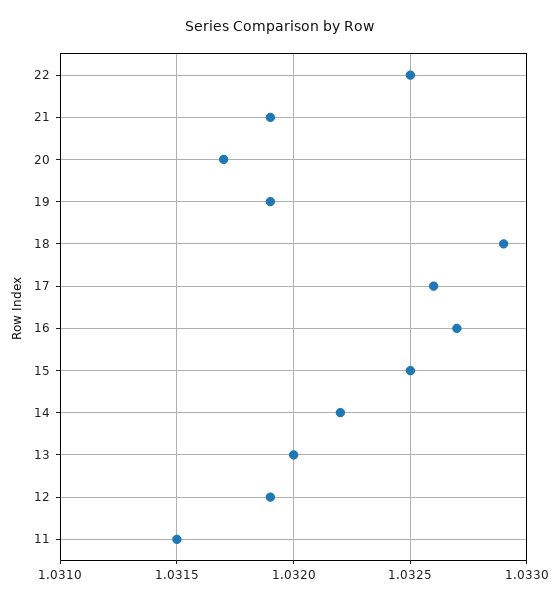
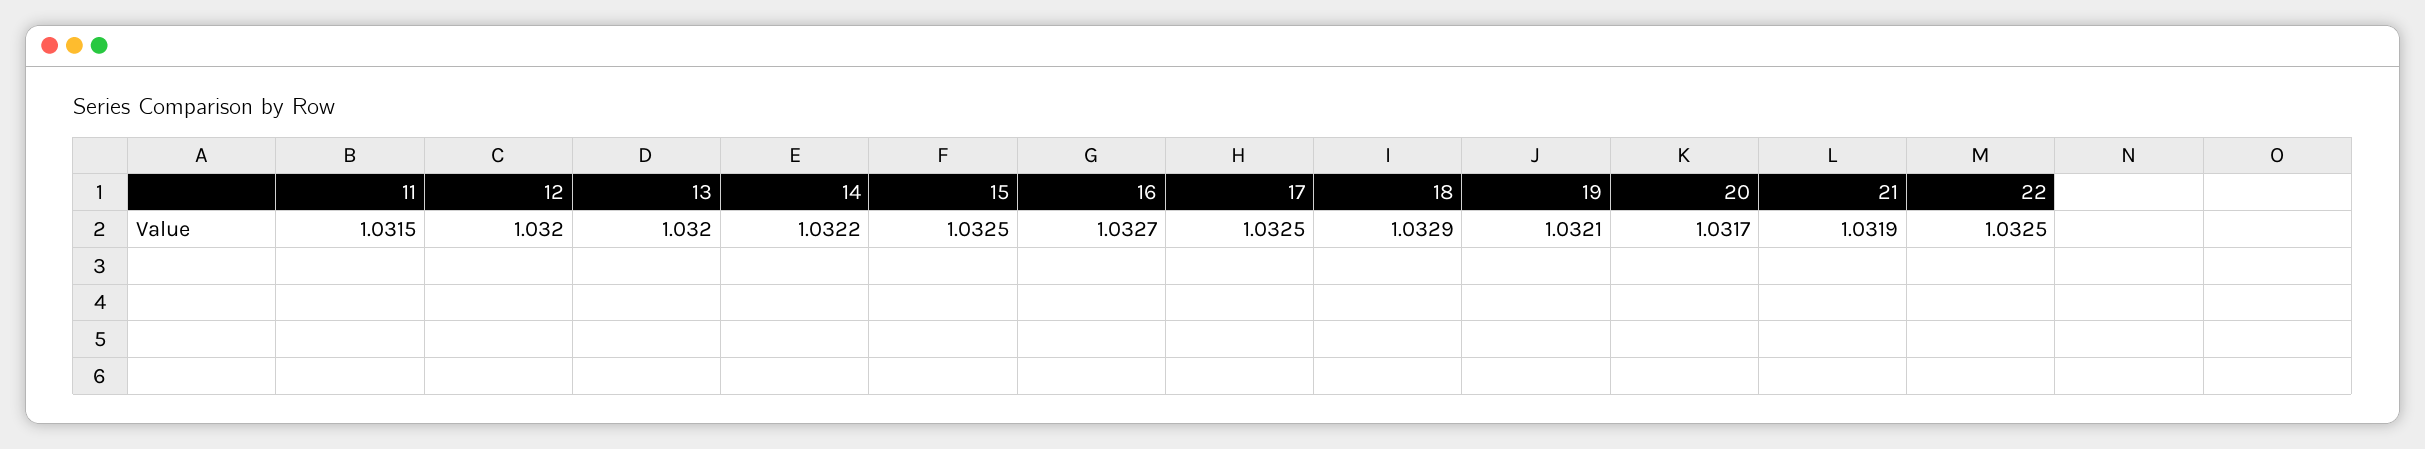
19: 1.0319 -> 1.0321
17: 1.0326 -> 1.0325
12: 1.0319 -> 1.032

